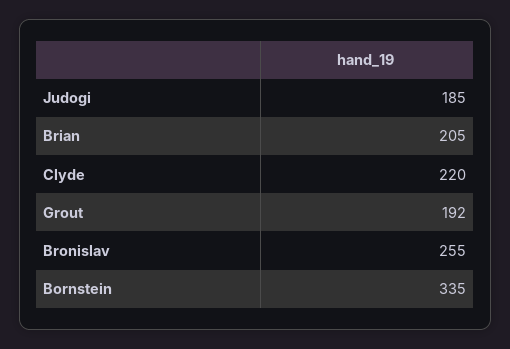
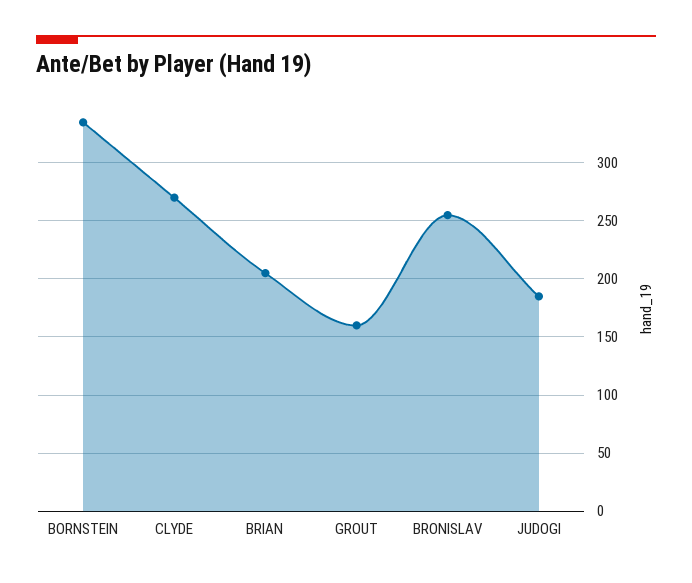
Clyde: 220 -> 270
Grout: 192 -> 160

